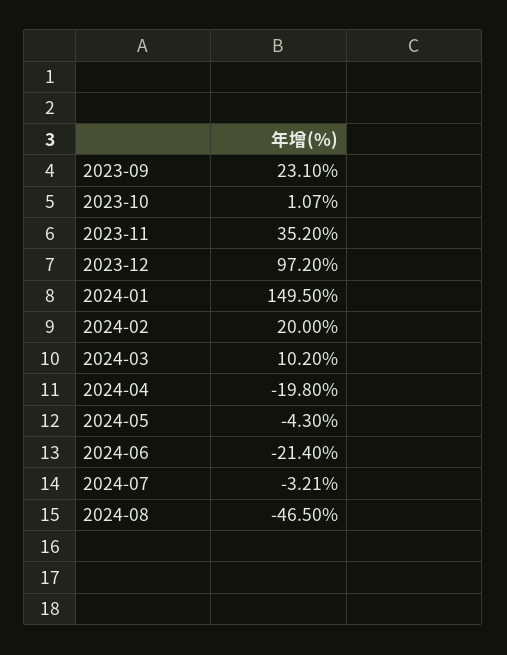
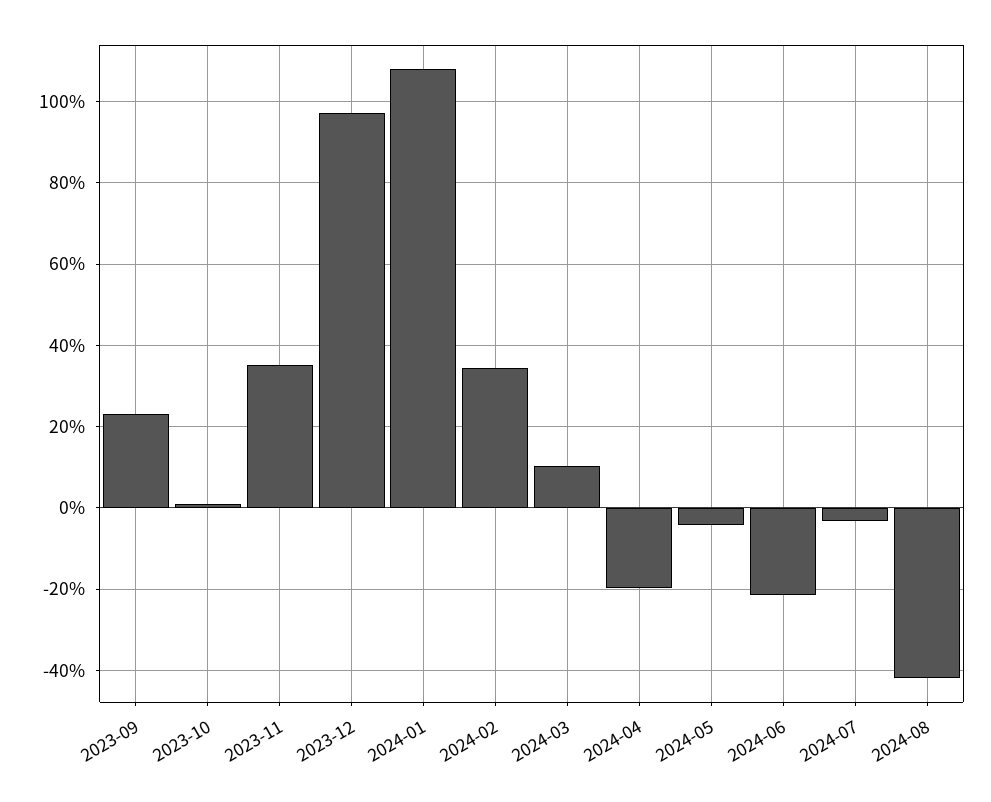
2024-01: 149.5 -> 108
2024-02: 20 -> 34
2024-08: -46.5 -> -42

